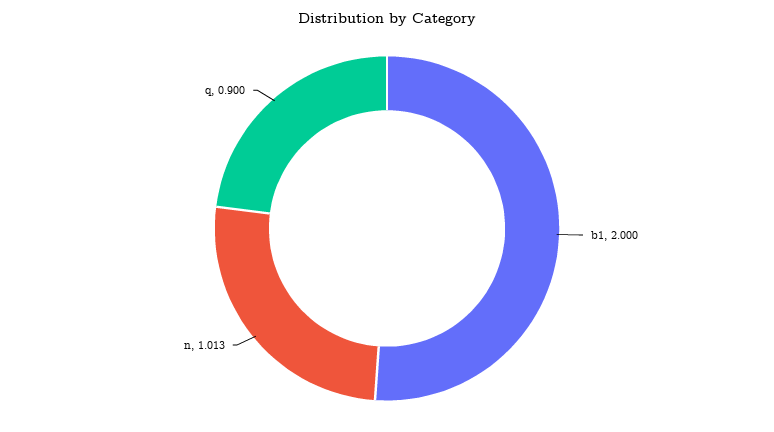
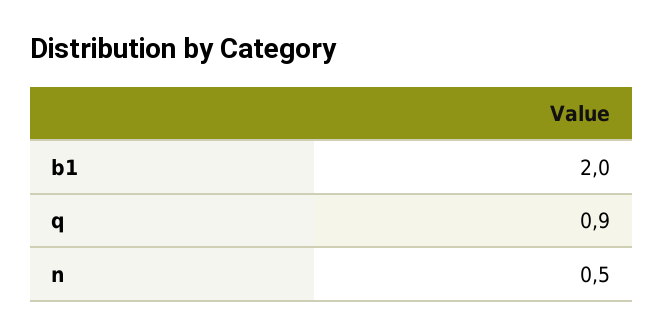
n: 1.013 -> 0.5

